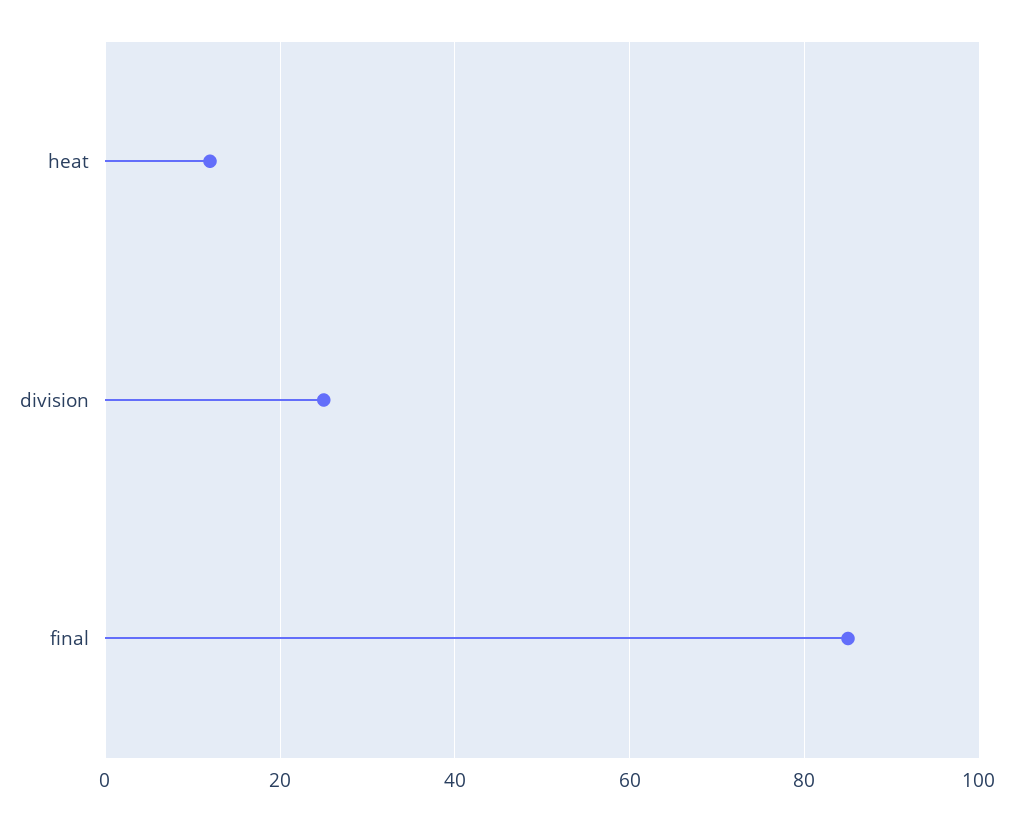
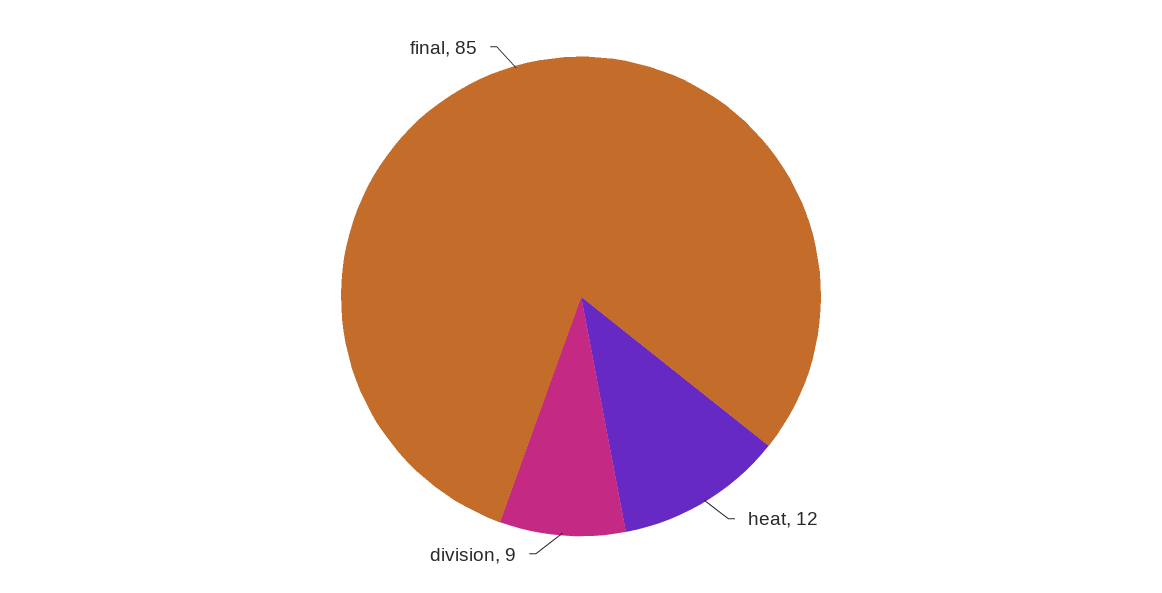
division: 25 -> 9

